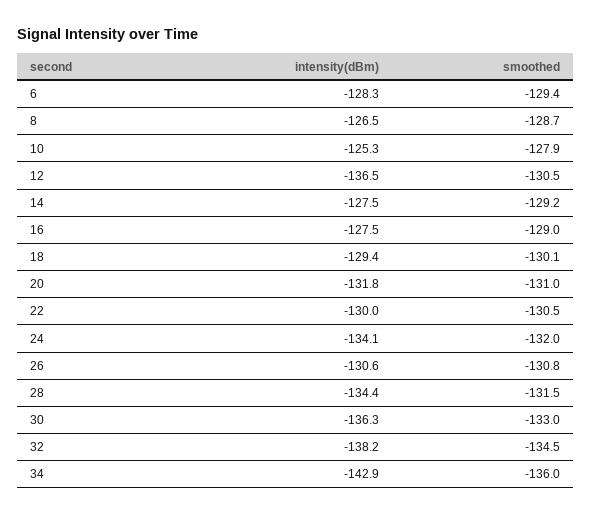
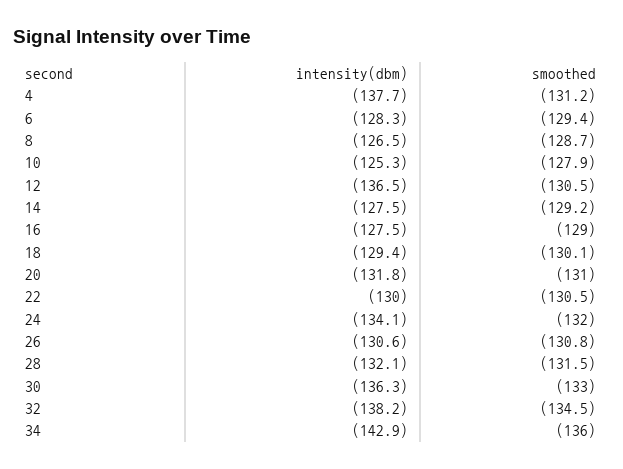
intensity(dBm), 28: -134.4 -> -132.1
intensity(dBm), 4: none -> -137.7
smoothed, 4: none -> -131.2

